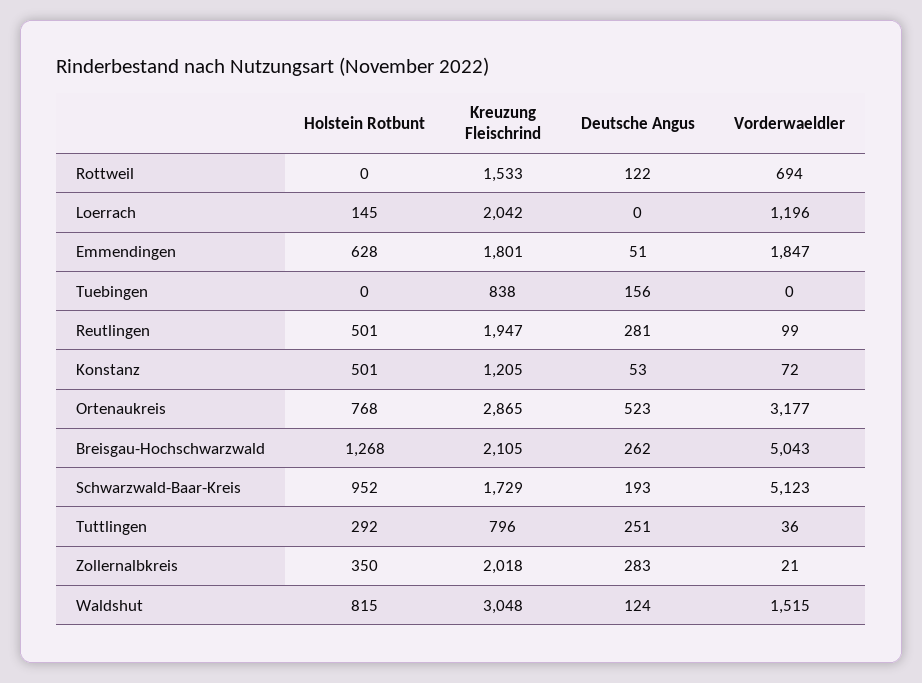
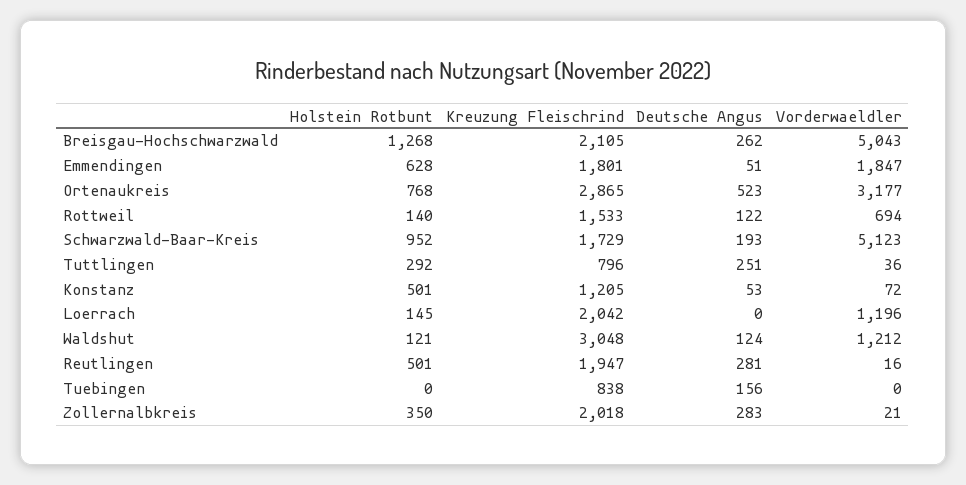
Holstein Rotbunt, Rottweil: 0 -> 140
Vorderwaeldler, Reutlingen: 99 -> 16
Holstein Rotbunt, Waldshut: 815 -> 121
Vorderwaeldler, Waldshut: 1515 -> 1212

